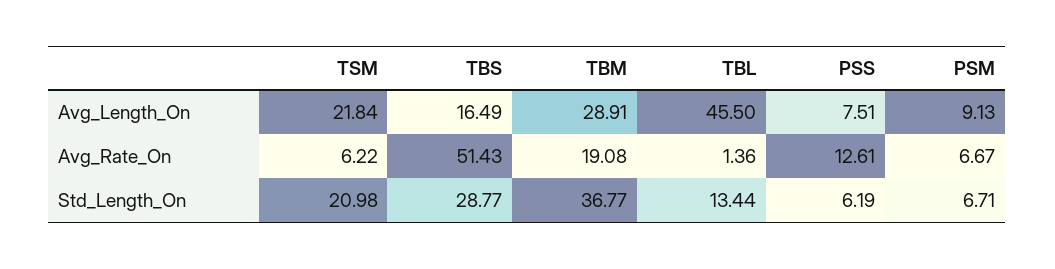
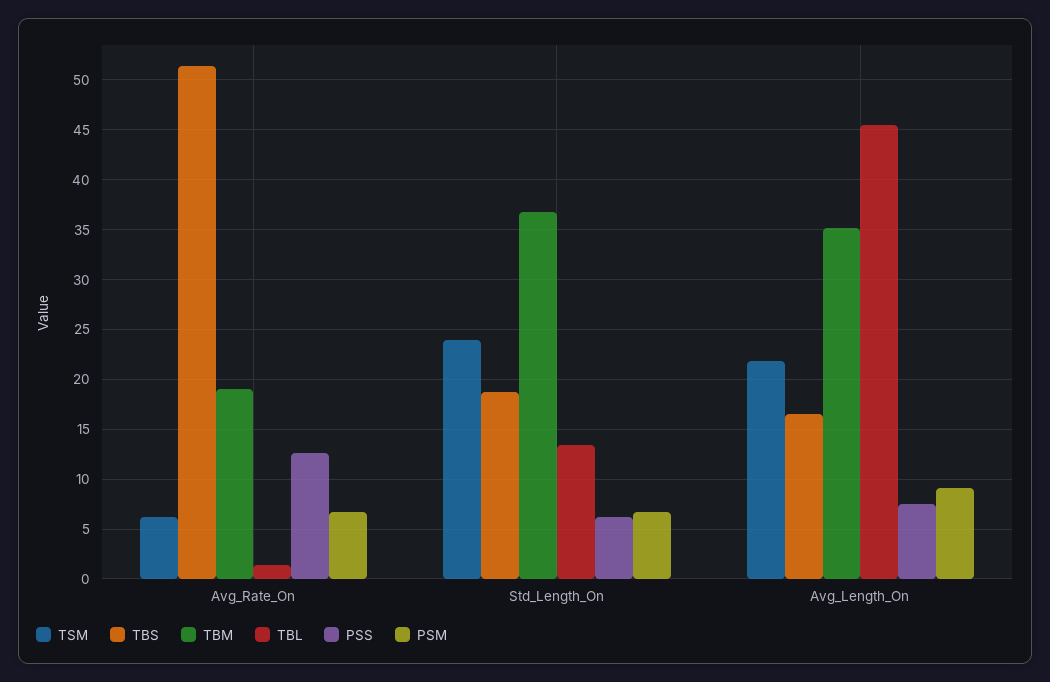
TBM, Avg_Length_On: 28.91 -> 35
TSM, Std_Length_On: 20.98 -> 24
TBS, Std_Length_On: 28.77 -> 19

